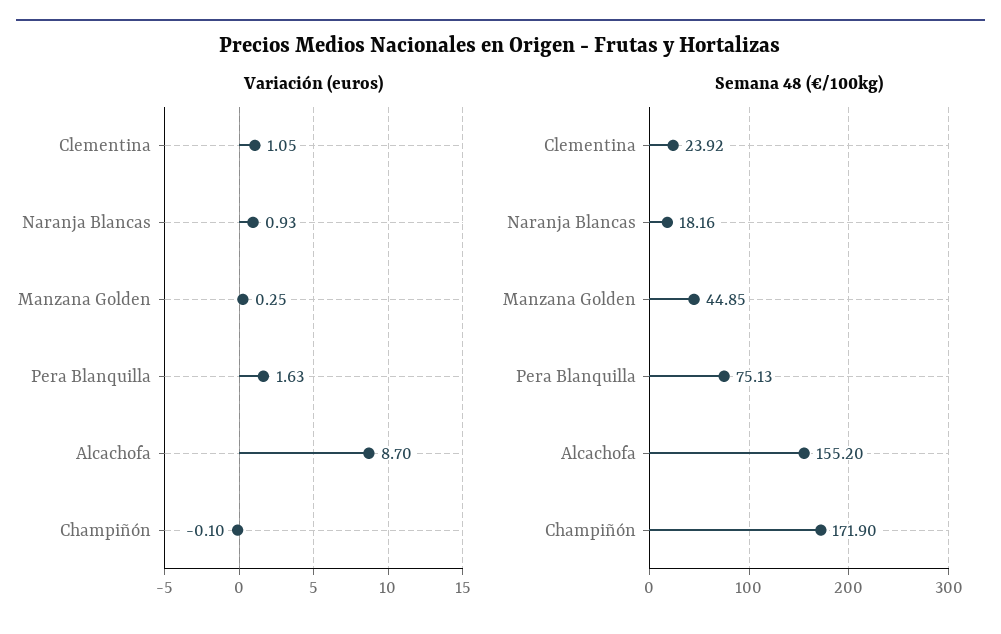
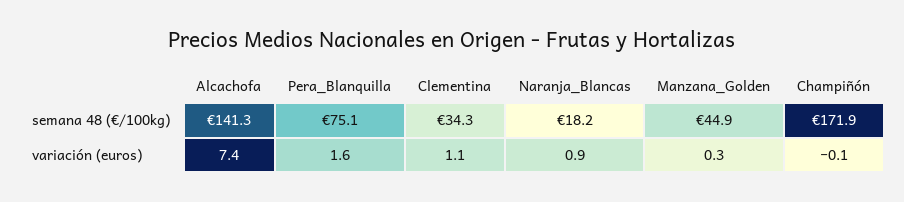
Variación (euros), Alcachofa: 8.7 -> 7.4
Semana 48 (€/100kg), Clementina: 23.92 -> 34.3
Semana 48 (€/100kg), Alcachofa: 155.2 -> 141.3

